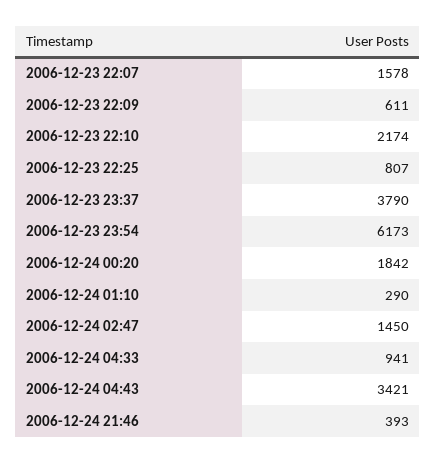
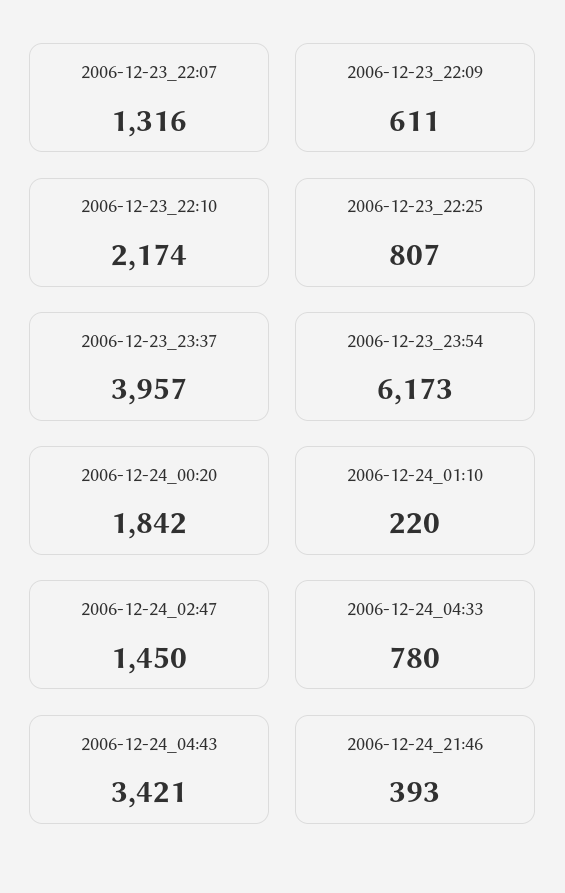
2006-12-23 22:07: 1578 -> 1316
2006-12-23 23:37: 3790 -> 3957
2006-12-24 01:10: 290 -> 220
2006-12-24 04:33: 941 -> 780

